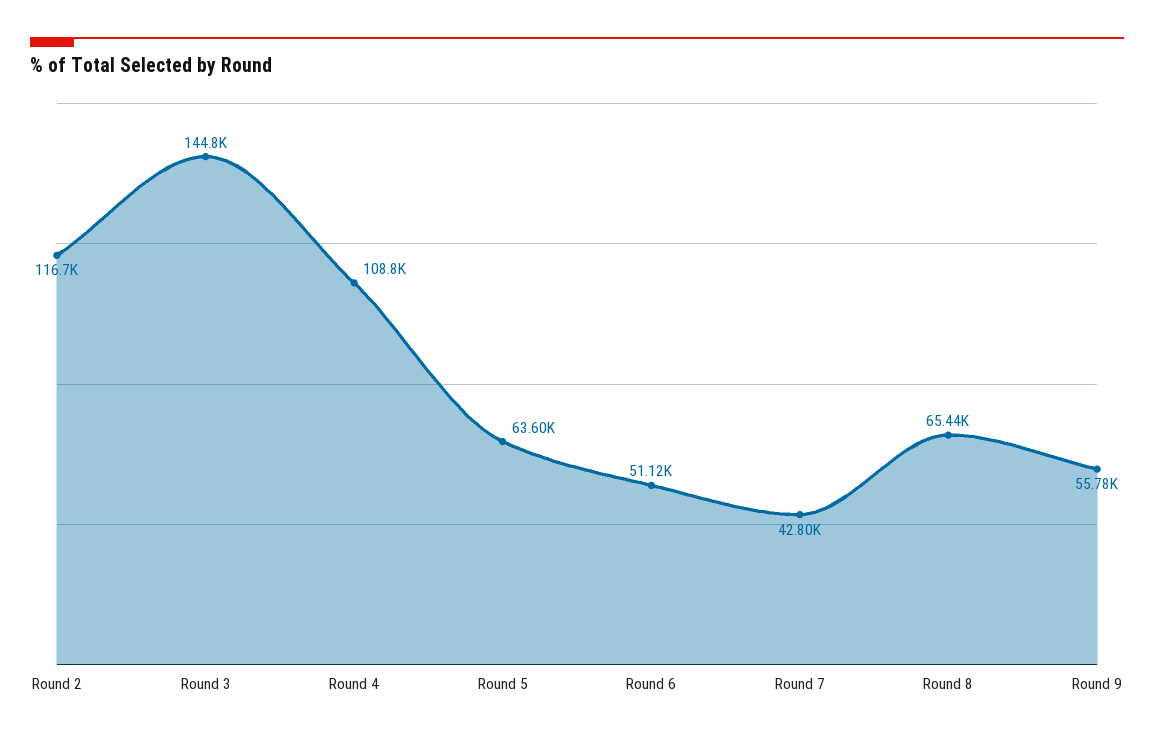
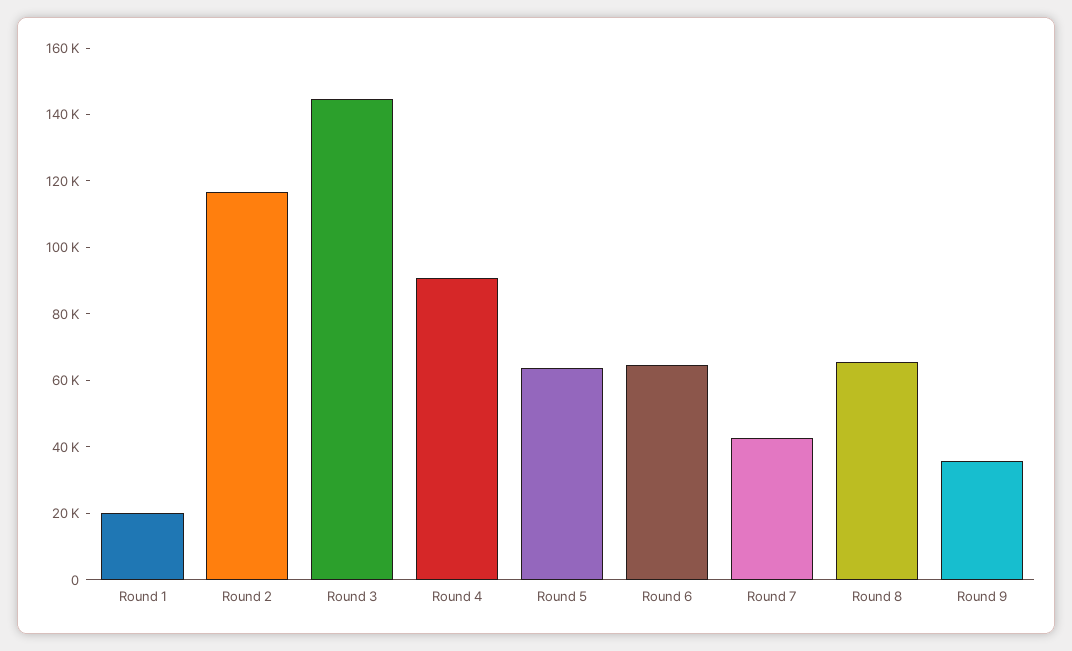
Round 4: 108800 -> 90000
Round 6: 51120 -> 65000
Round 9: 55780 -> 35000
Round 1: none -> 20000

